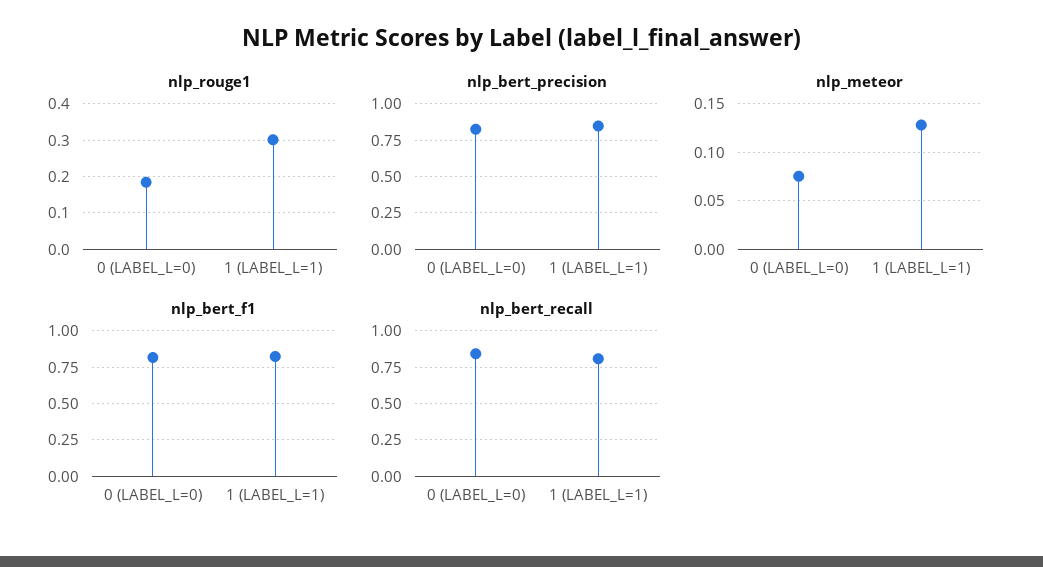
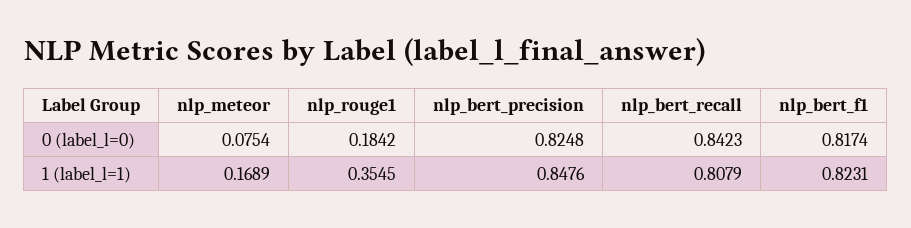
nlp_rouge1, 1 (LABEL_L=1): 0.3 -> 0.3545
nlp_meteor, 1 (LABEL_L=1): 0.13 -> 0.1689

